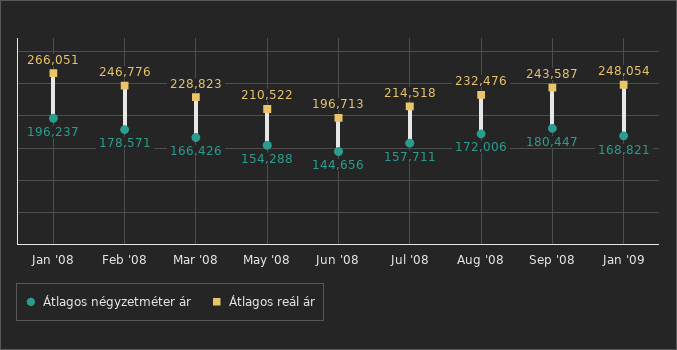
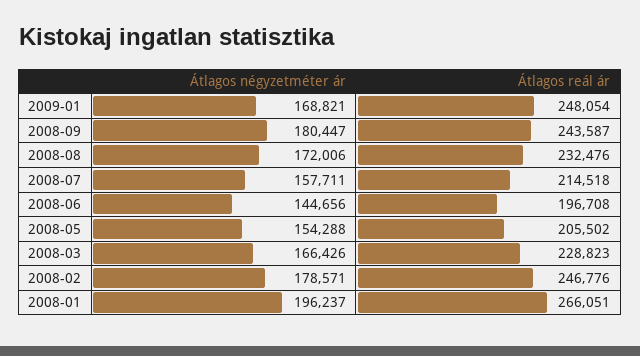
Átlagos reál ár, May '08: 210522 -> 205502
Átlagos reál ár, Jun '08: 196713 -> 196708

